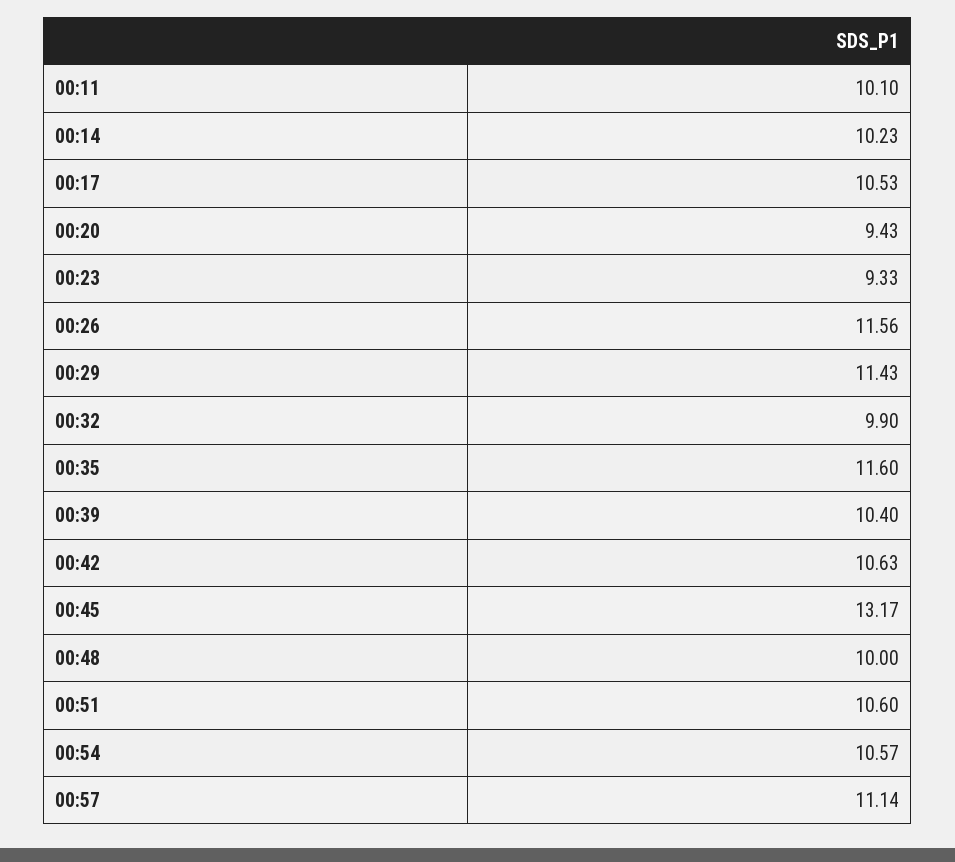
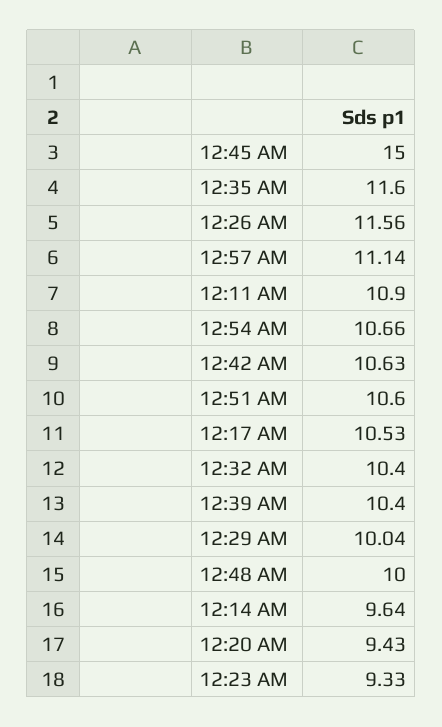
00:11: 10.1 -> 10.9
00:14: 10.23 -> 9.64
00:29: 11.43 -> 10.04
00:32: 9.9 -> 10.4
00:45: 13.17 -> 15
00:54: 10.57 -> 10.66

